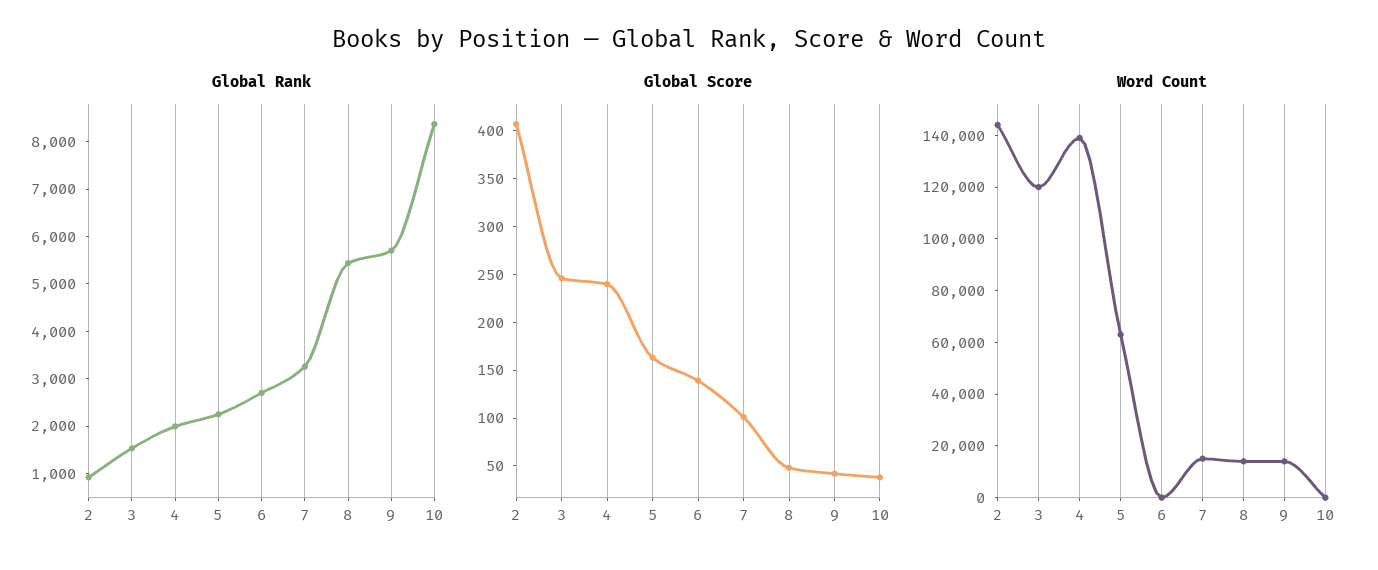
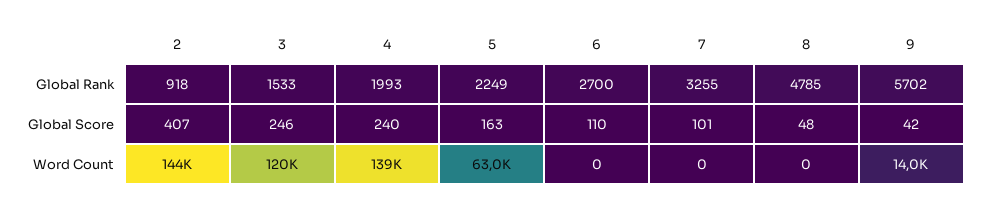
Global Rank, 8: 5400 -> 4785
Global Rank, 10: 8400 -> none
Global Score, 6: 140 -> 110
Global Score, 10: 40 -> none
Word Count, 7: 15000 -> 0
Word Count, 8: 15000 -> 0
Word Count, 10: 0 -> none

